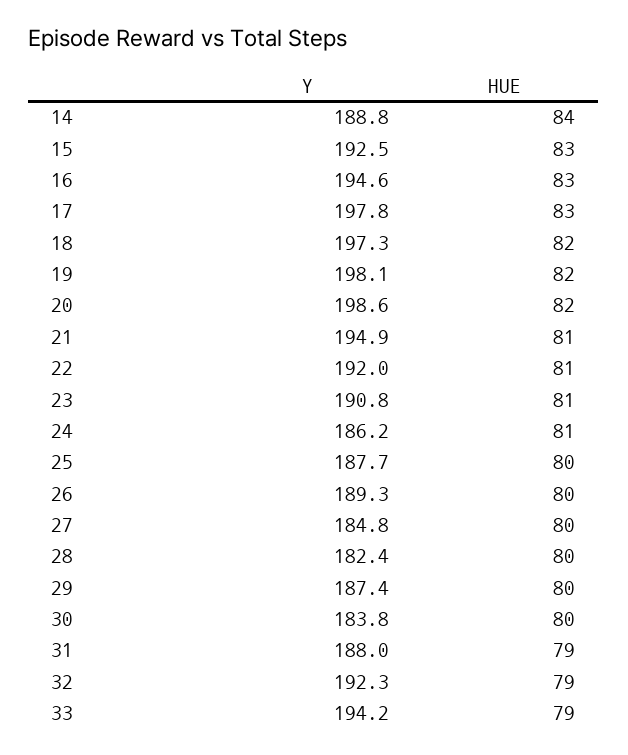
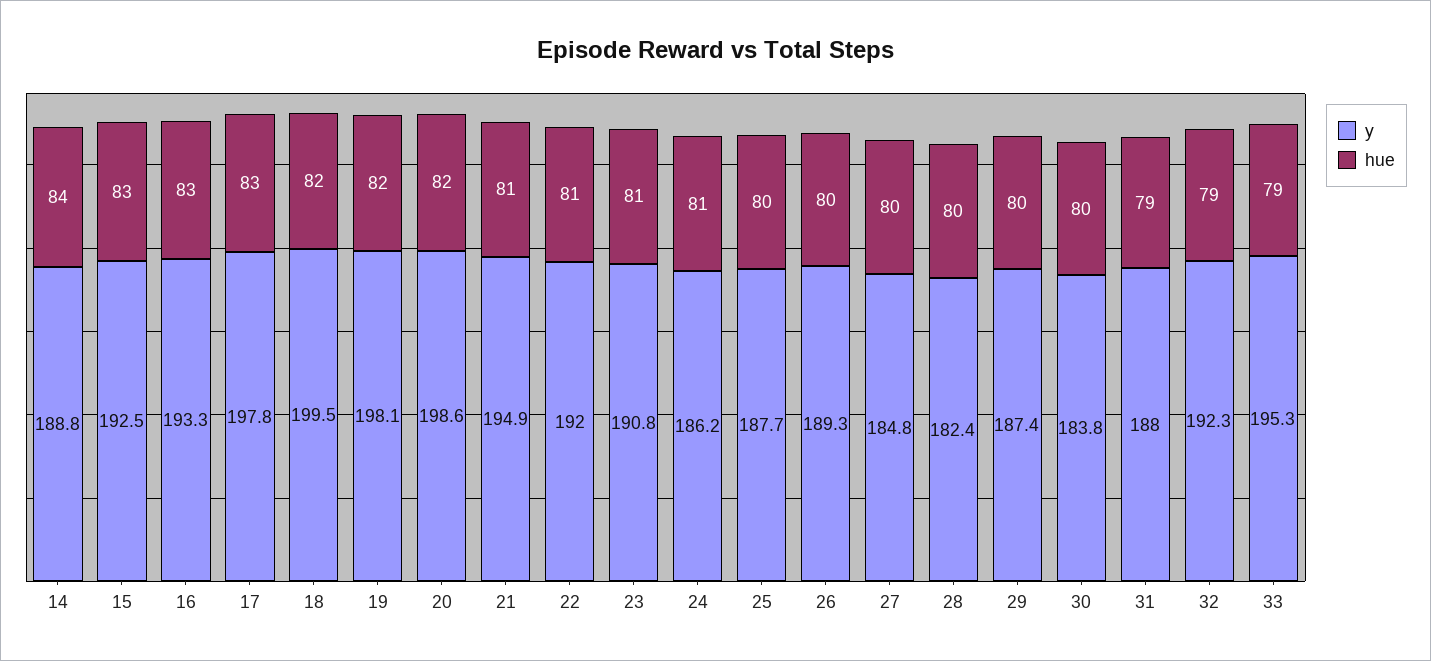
Y, 16: 194.6 -> 193.3
Y, 18: 197.3 -> 199.5
Y, 33: 194.2 -> 195.3

